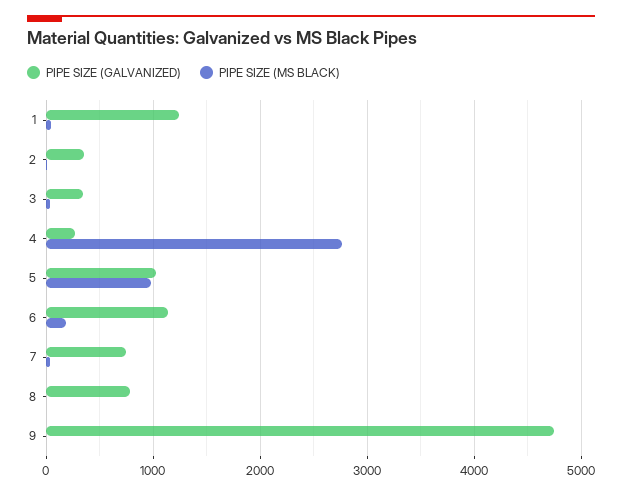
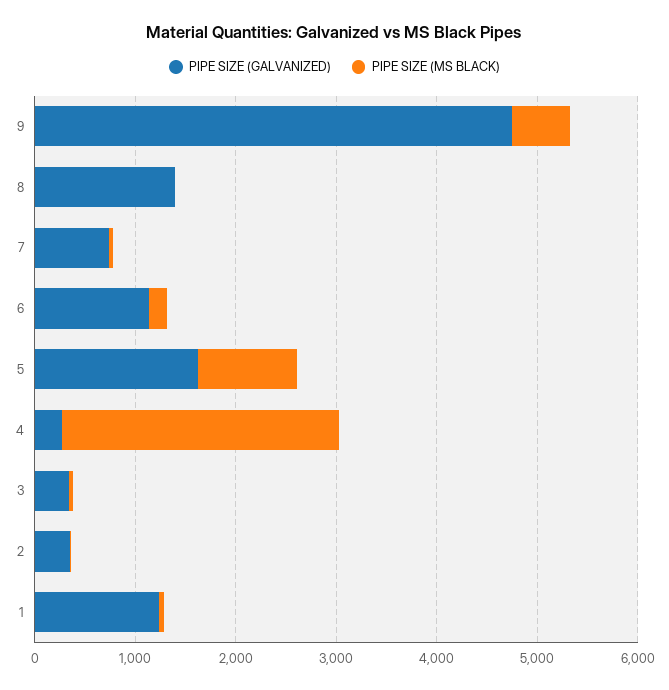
PIPE SIZE (GALVANIZED), 5: 1000 -> 1600
PIPE SIZE (GALVANIZED), 8: 800 -> 1400
PIPE SIZE (MS BLACK), 9: 0 -> 600

